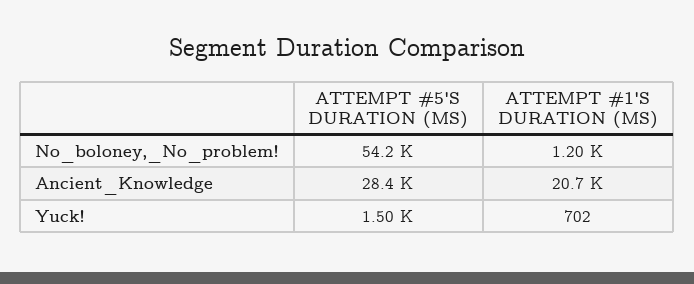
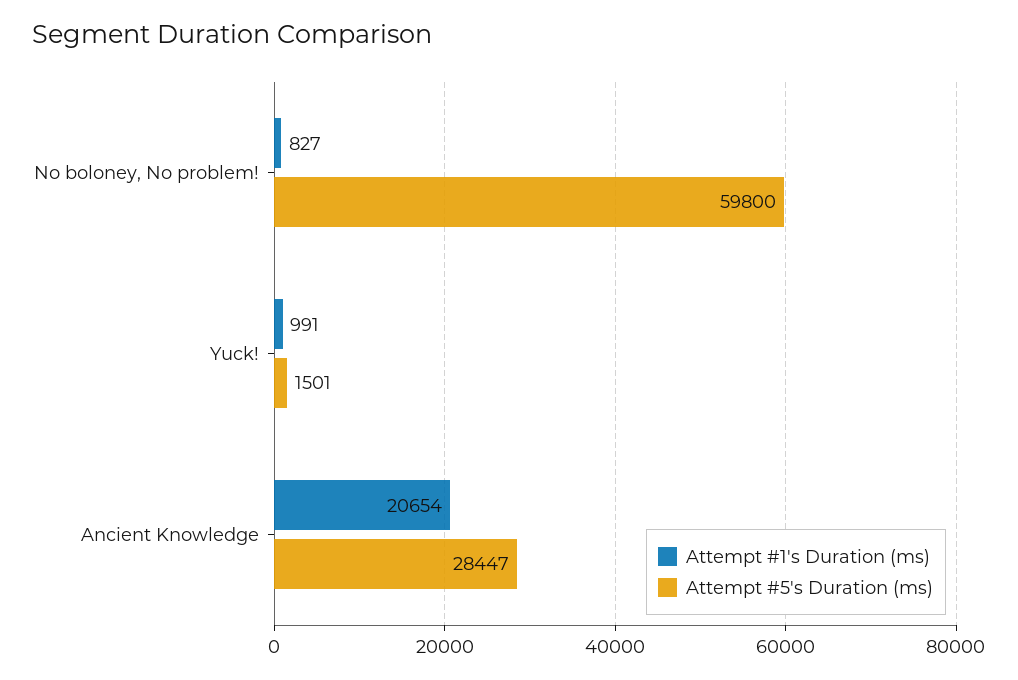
ATTEMPT #5'S DURATION (MS), No_boloney,_No_problem!: 54200 -> 59800
ATTEMPT #1'S DURATION (MS), No_boloney,_No_problem!: 1200 -> 827
ATTEMPT #1'S DURATION (MS), Yuck!: 702 -> 991

